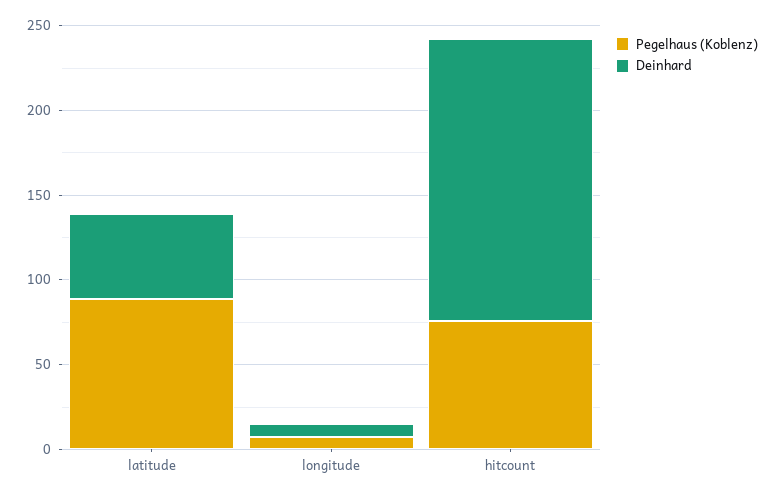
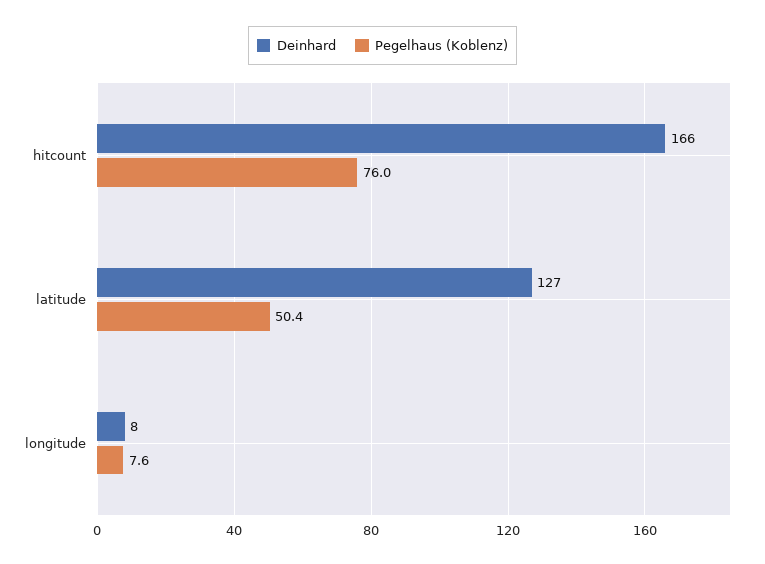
Pegelhaus (Koblenz), latitude: 90 -> 50.4
Deinhard, latitude: 50 -> 127

